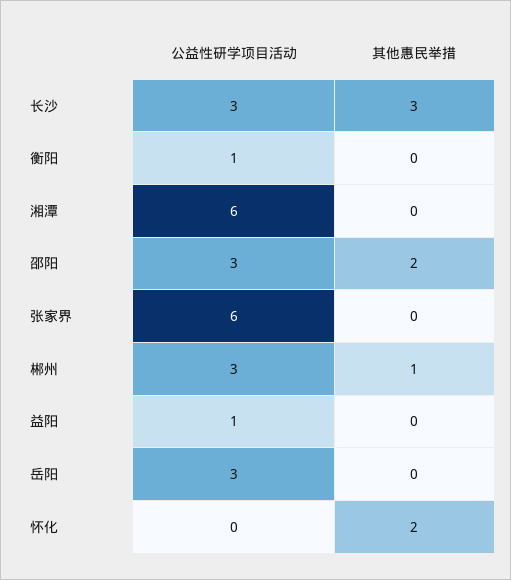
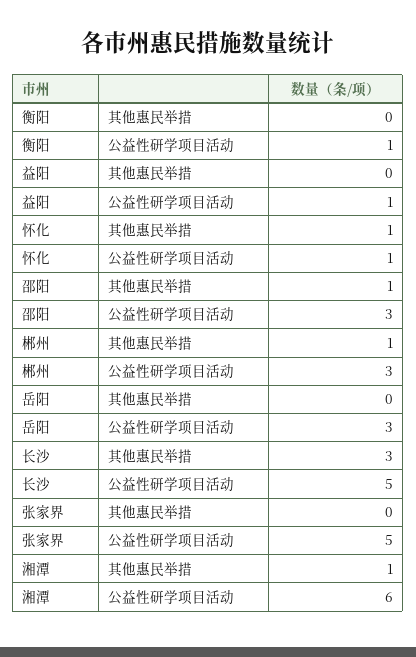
公益性研学项目活动, 长沙: 3 -> 5
其他惠民举措, 湘潭: 0 -> 1
其他惠民举措, 邵阳: 2 -> 1
公益性研学项目活动, 张家界: 6 -> 5
公益性研学项目活动, 怀化: 0 -> 1
其他惠民举措, 怀化: 2 -> 1

